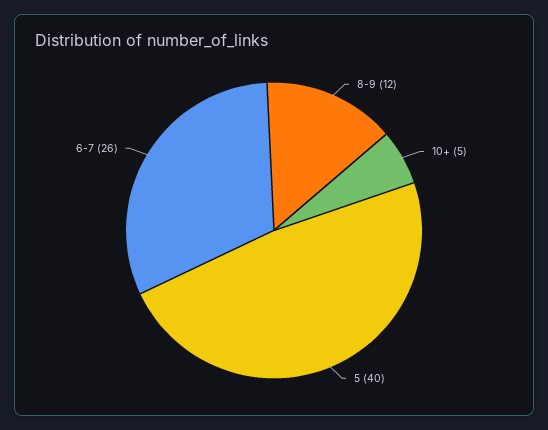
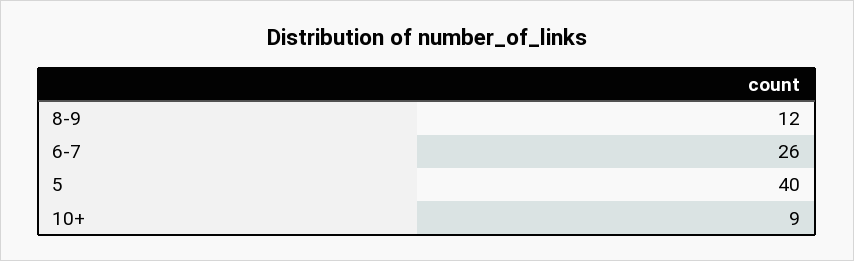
10+: 5 -> 9

